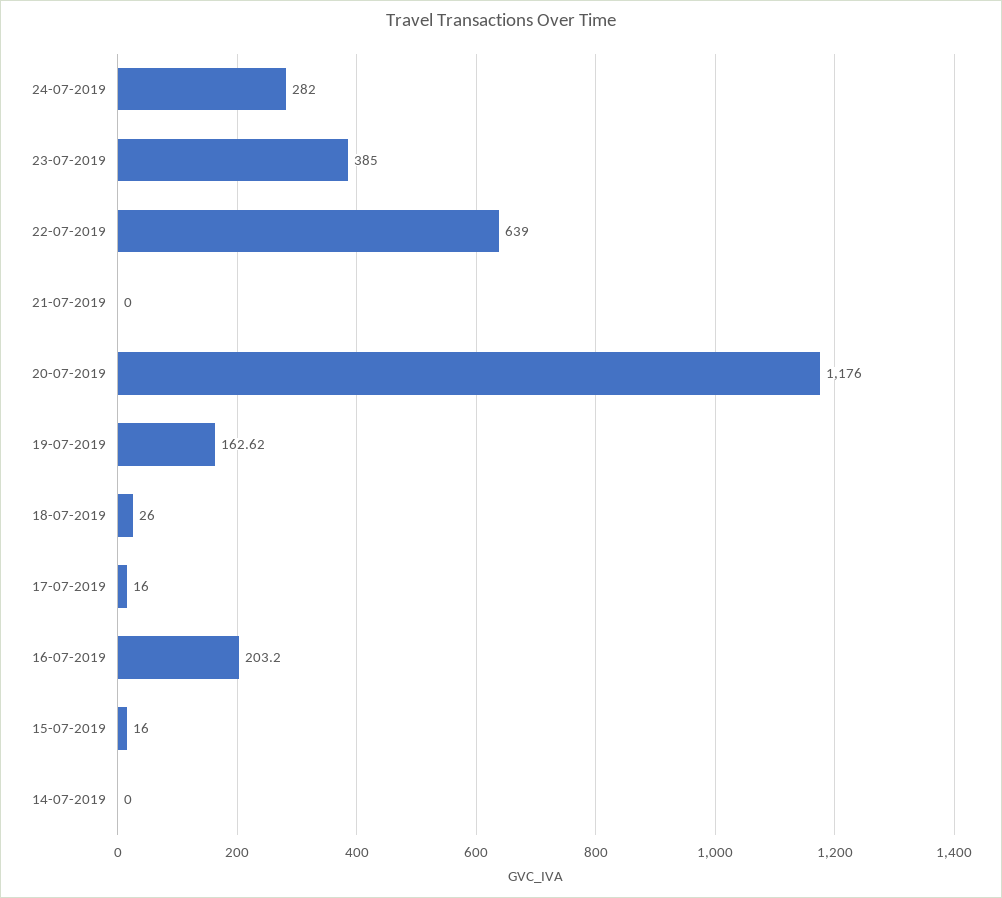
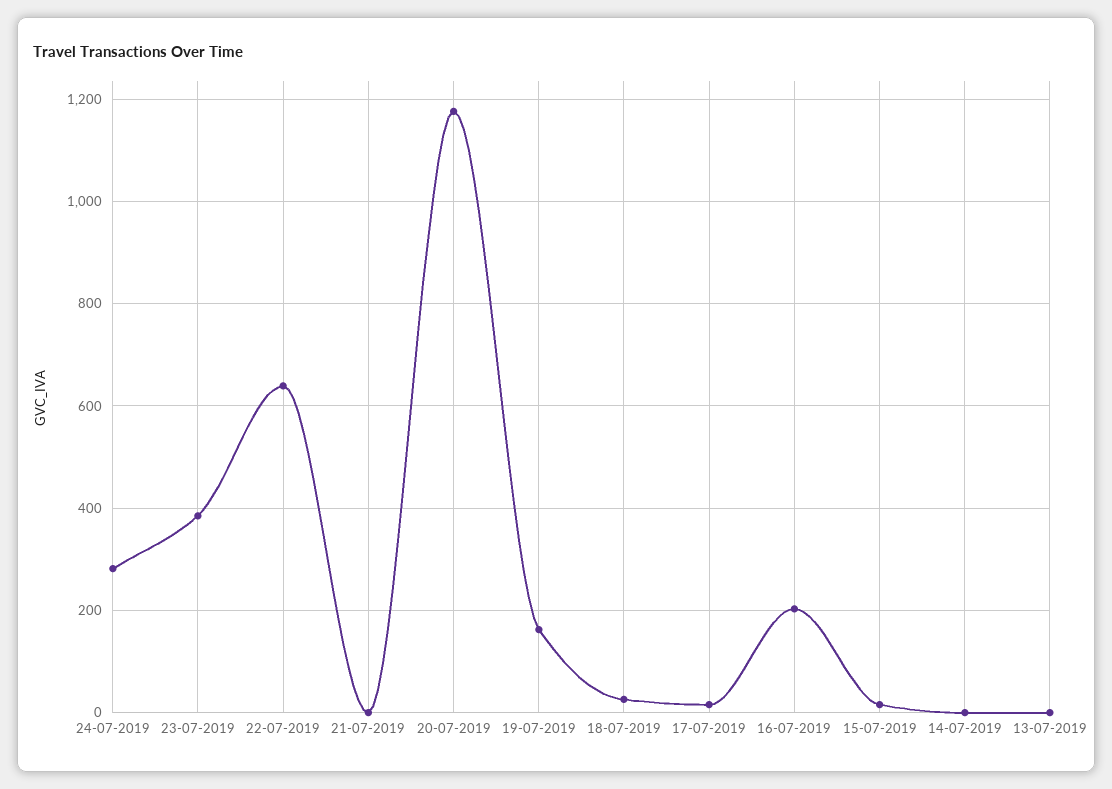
13-07-2019: none -> 0

